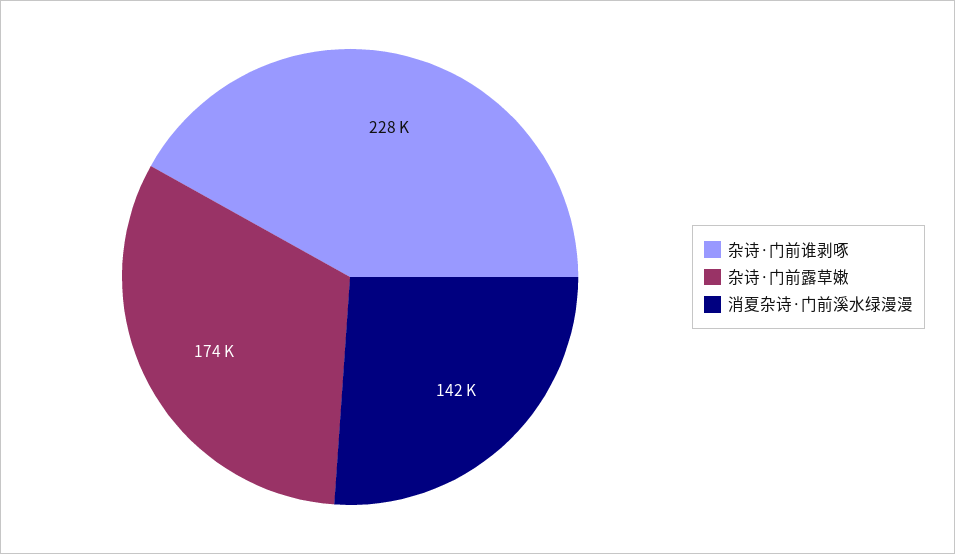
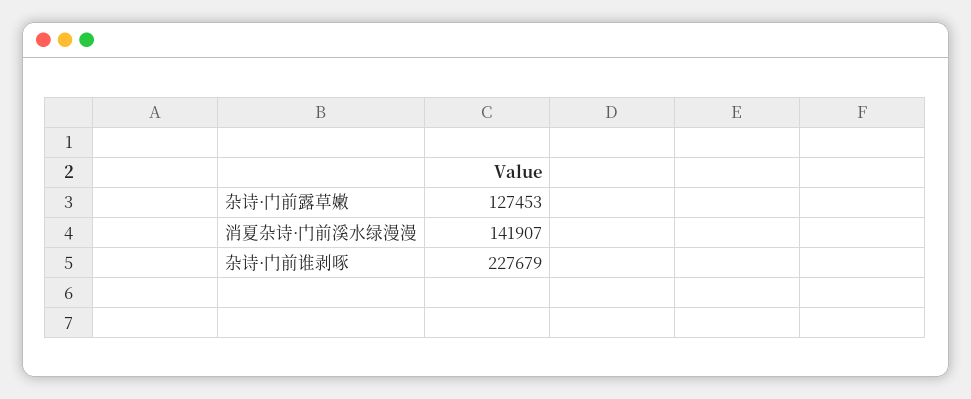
杂诗·门前露草嫩: 174000 -> 127453

